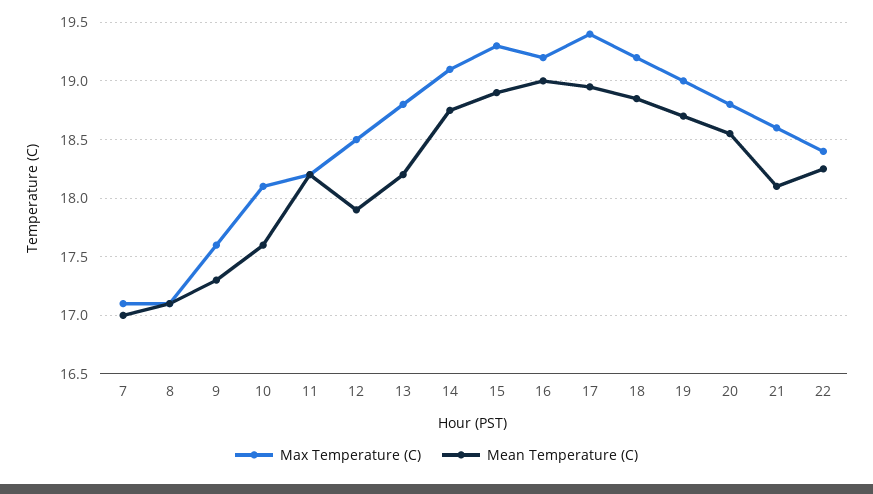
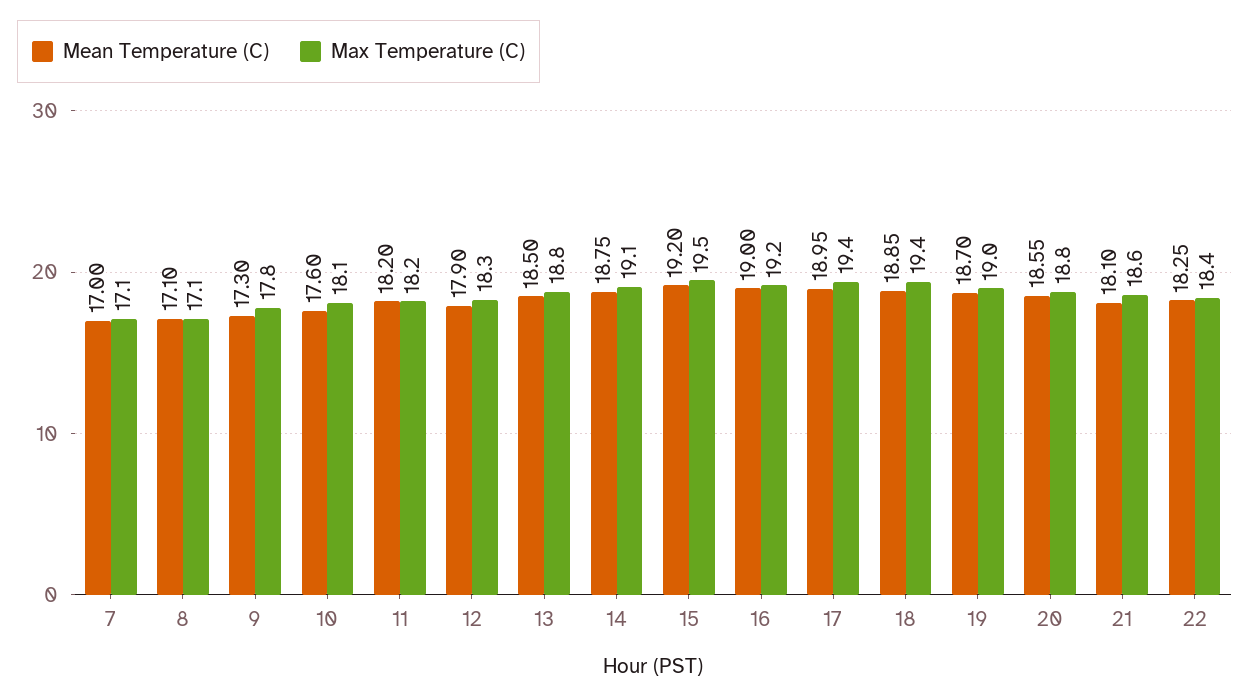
Max Temperature (C), 9: 17.6 -> 17.8
Max Temperature (C), 12: 18.5 -> 18.3
Mean Temperature (C), 13: 18.2 -> 18.5
Max Temperature (C), 15: 19.3 -> 19.5
Mean Temperature (C), 15: 18.9 -> 19.2
Max Temperature (C), 18: 19.2 -> 19.4

